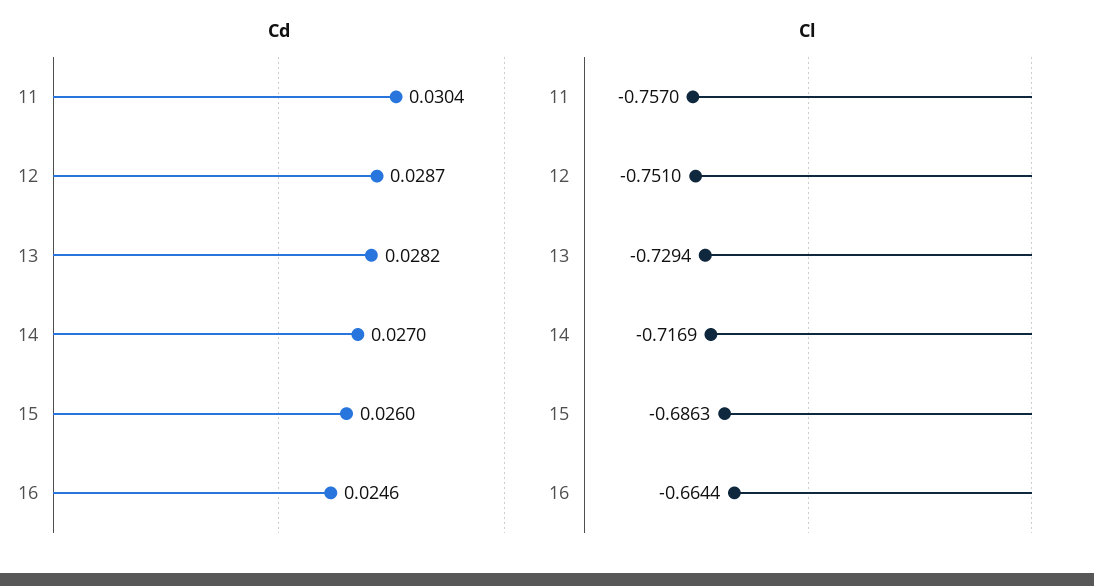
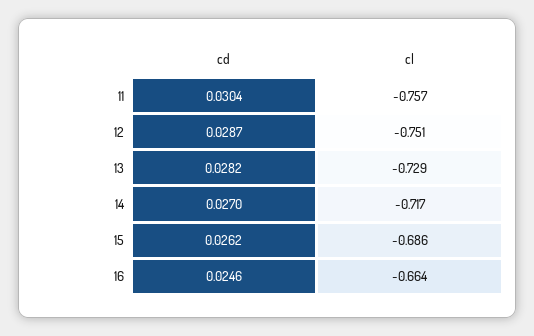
Cd, 15: 0.026 -> 0.0262

